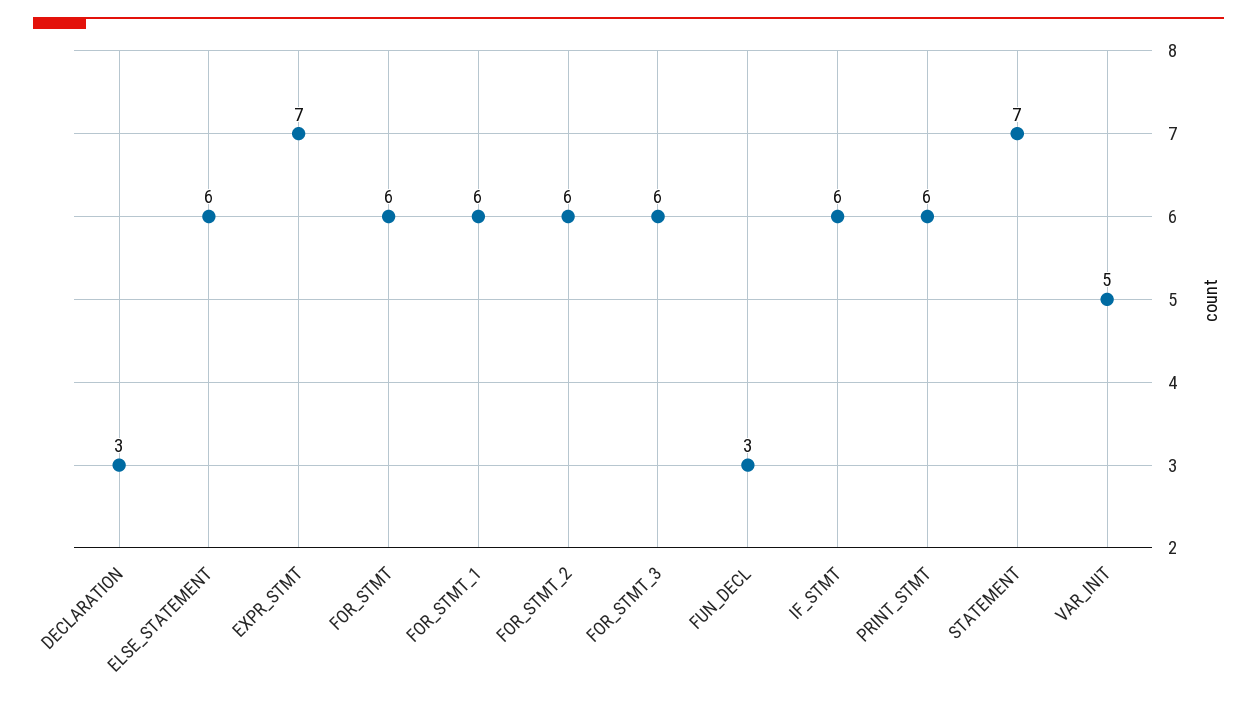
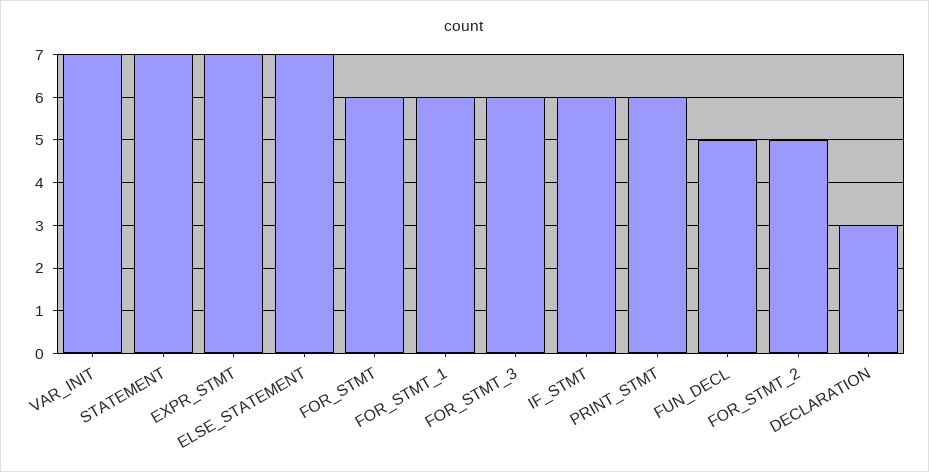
ELSE_STATEMENT: 6 -> 7
FOR_STMT_2: 6 -> 5
FUN_DECL: 3 -> 5
VAR_INIT: 5 -> 7

